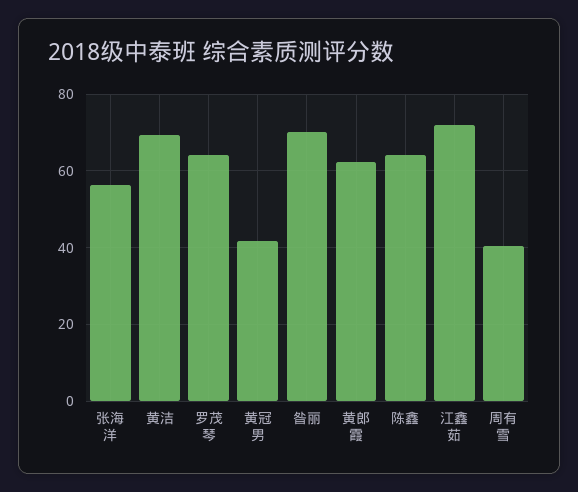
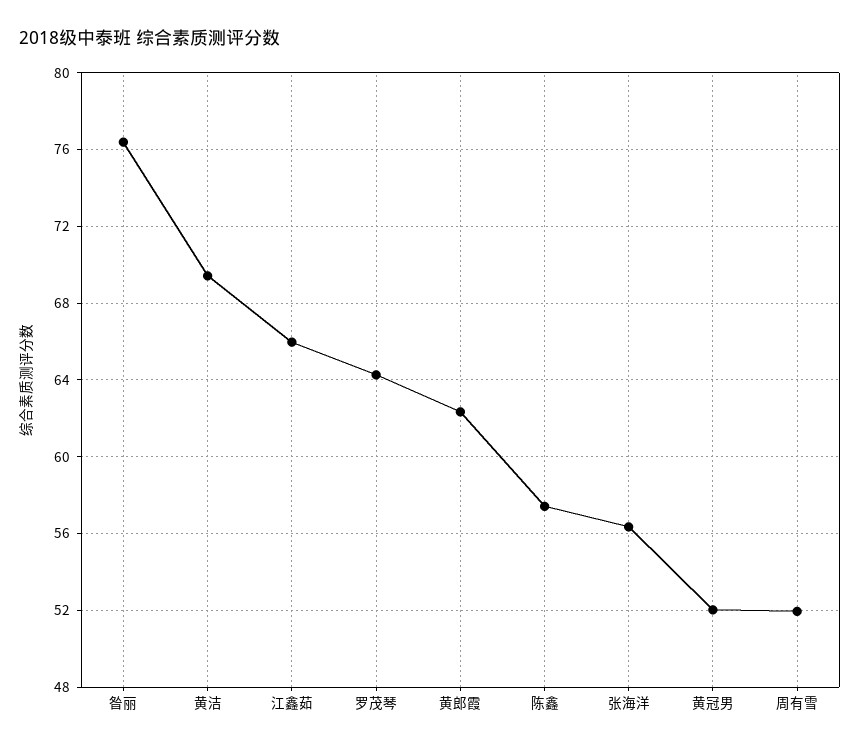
黄冠男: 42 -> 52
昝丽: 70 -> 76.5
陈鑫: 64 -> 57.5
江鑫茹: 72 -> 66
周有雪: 40 -> 52

